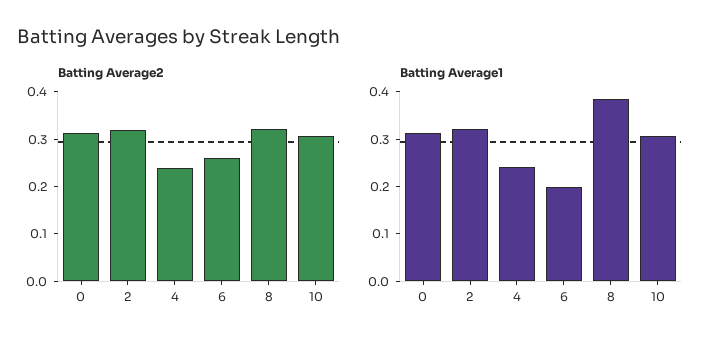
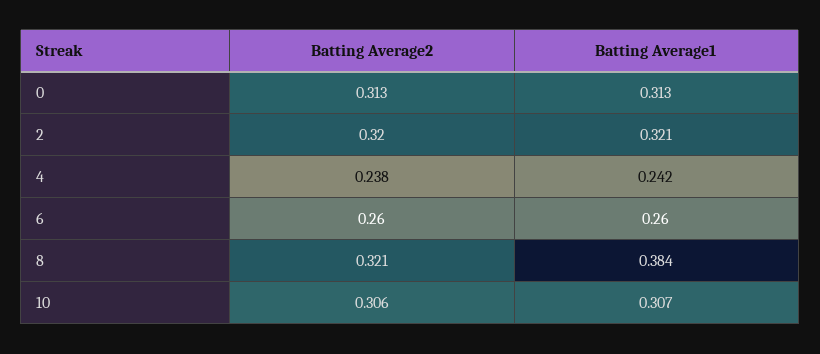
Batting Average1, 6: 0.2 -> 0.26

